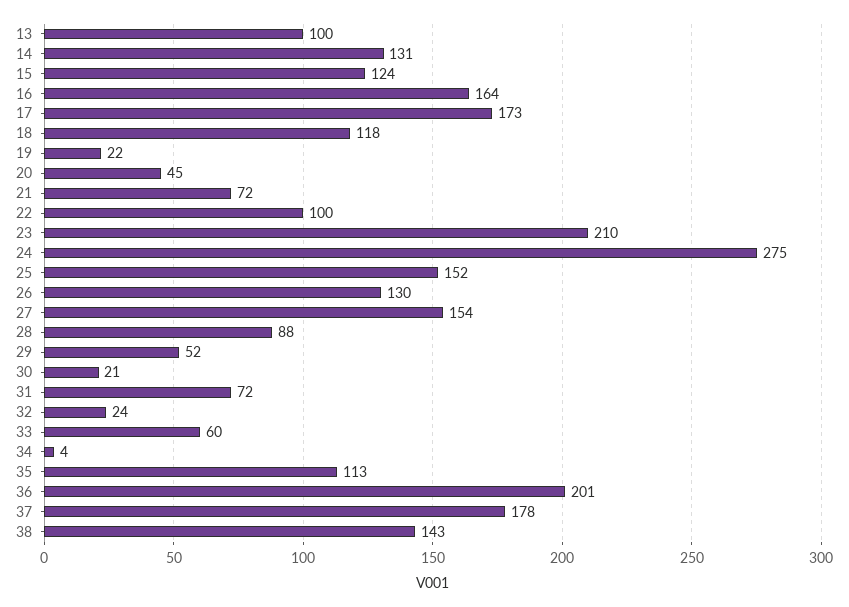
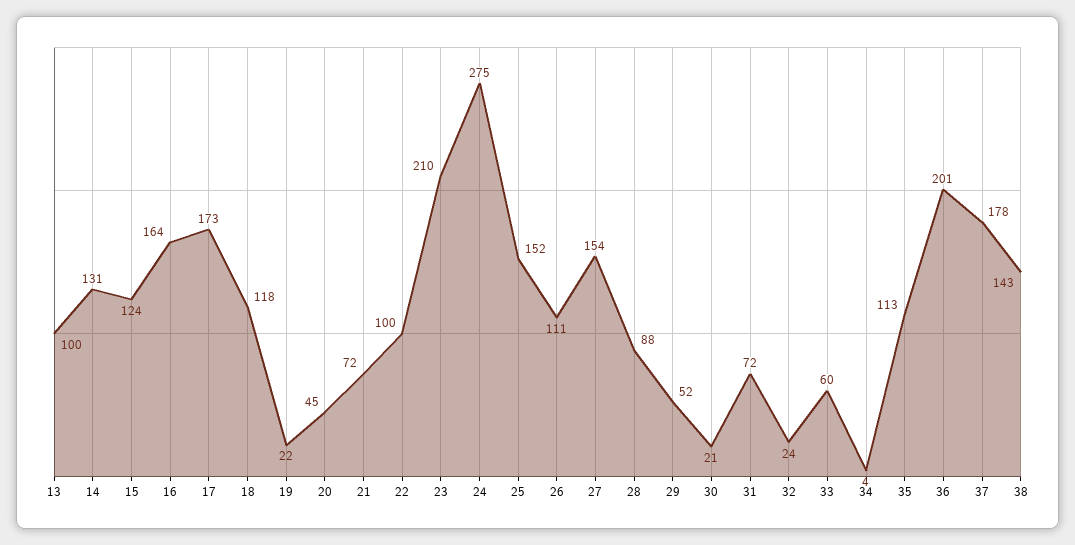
26: 130 -> 111

